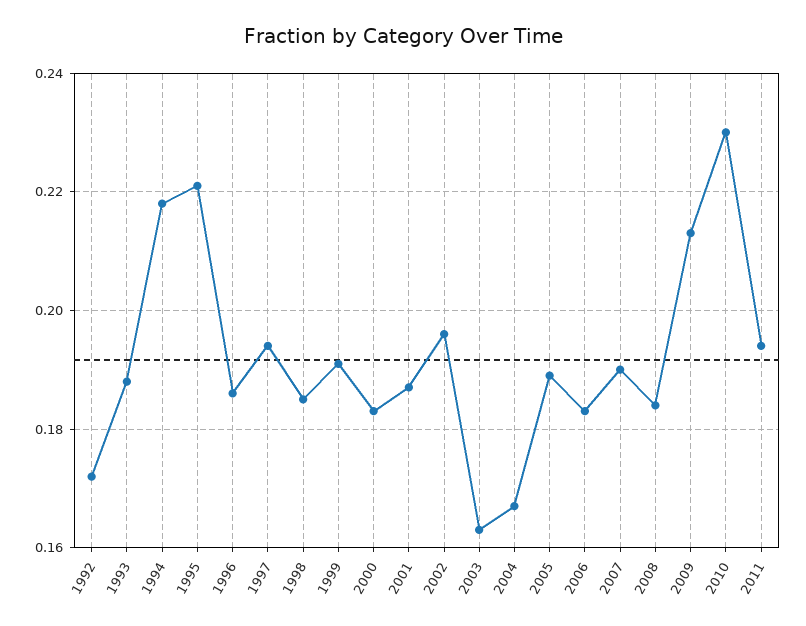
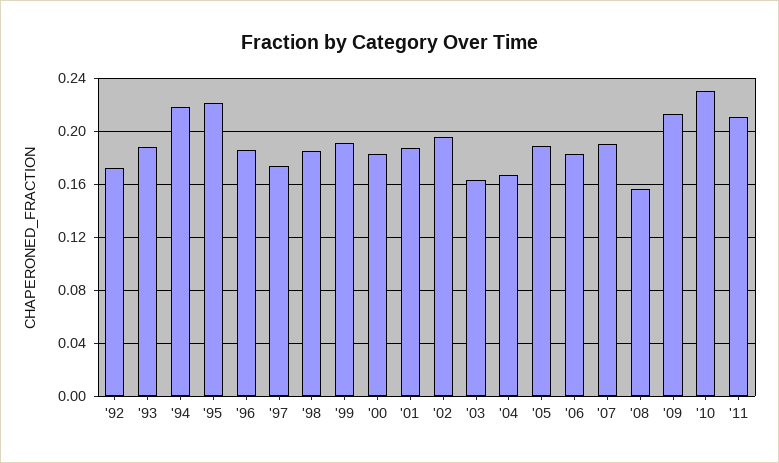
1997: 0.195 -> 0.175
2008: 0.185 -> 0.155
2011: 0.195 -> 0.21

